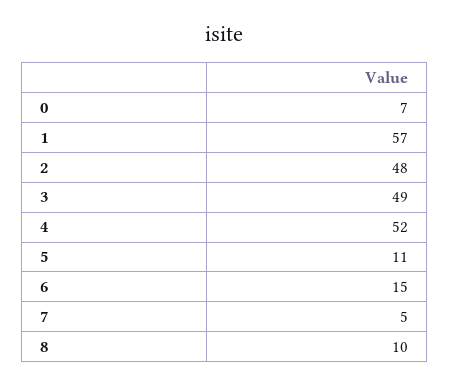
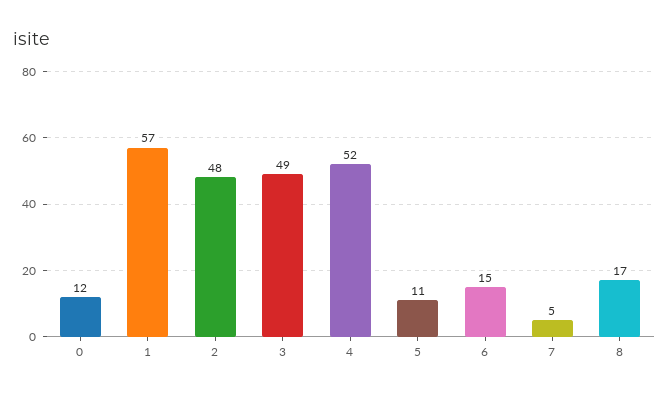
0: 7 -> 12
8: 10 -> 17

